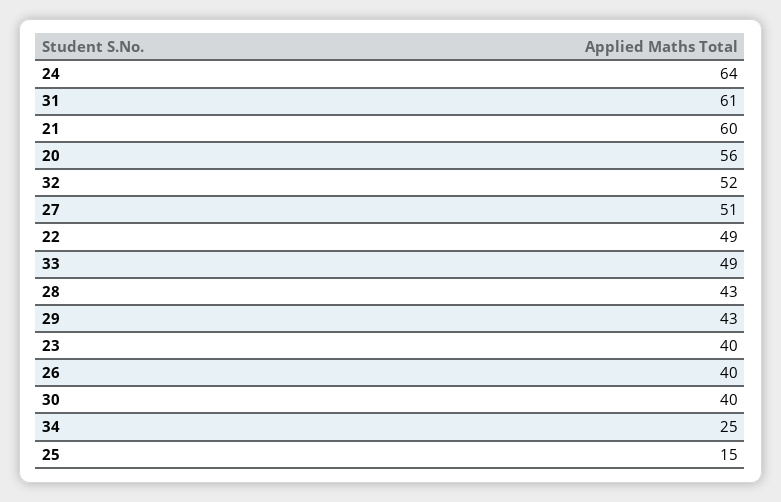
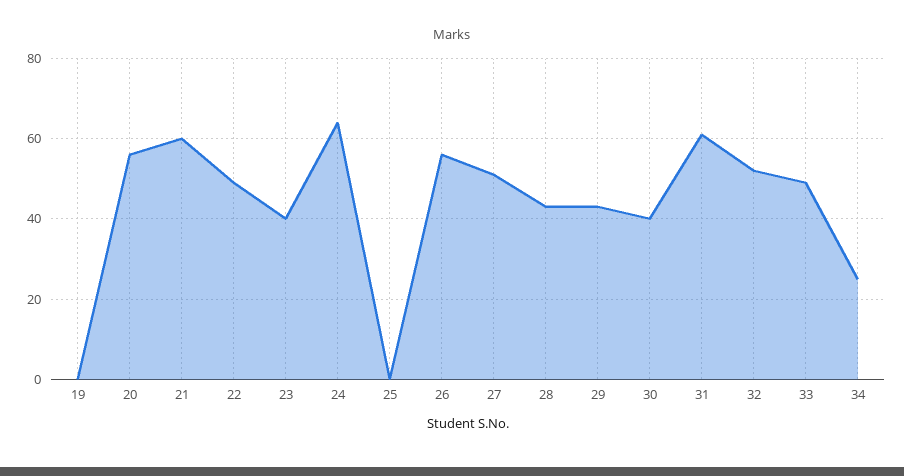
26: 40 -> 55
25: 15 -> 0
19: none -> 0

